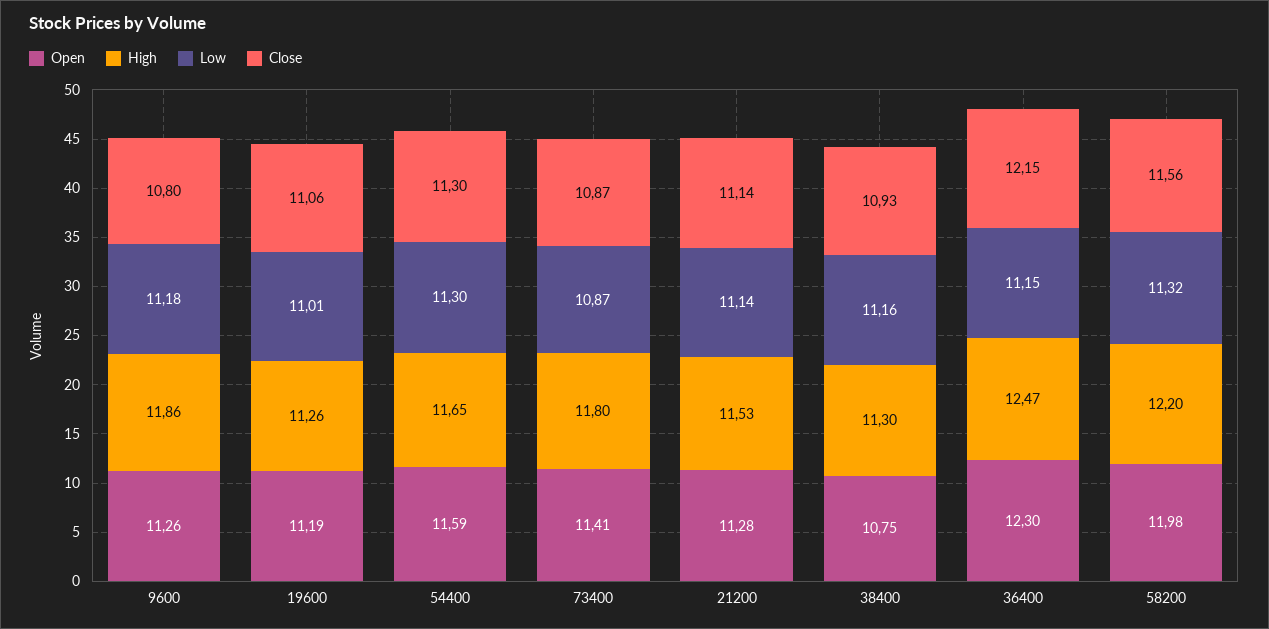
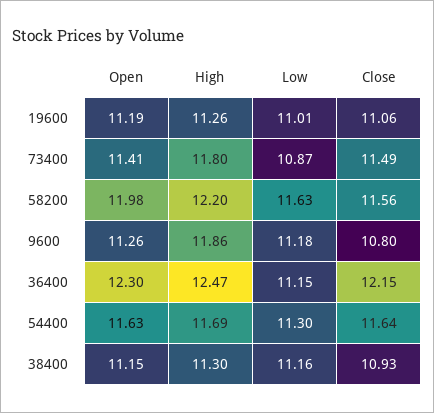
Open, 54400: 11.59 -> 11.63
High, 54400: 11.65 -> 11.69
Close, 54400: 11.3 -> 11.64
Close, 73400: 10.87 -> 11.49
Open, 21200: 11.28 -> none
High, 21200: 11.53 -> none
Low, 21200: 11.14 -> none
Close, 21200: 11.14 -> none
Open, 38400: 10.75 -> 11.15
Low, 58200: 11.32 -> 11.63

